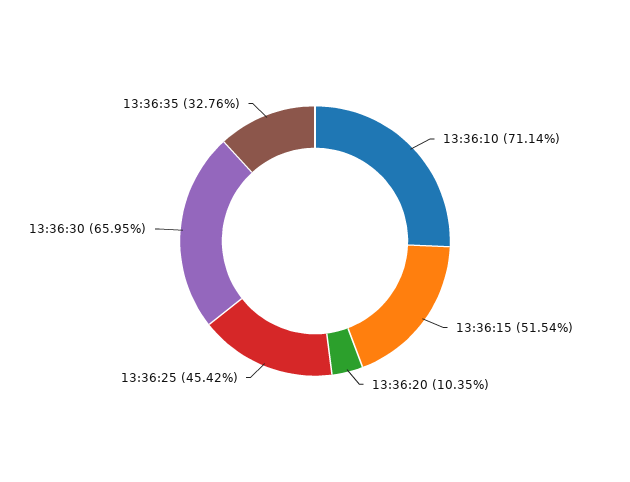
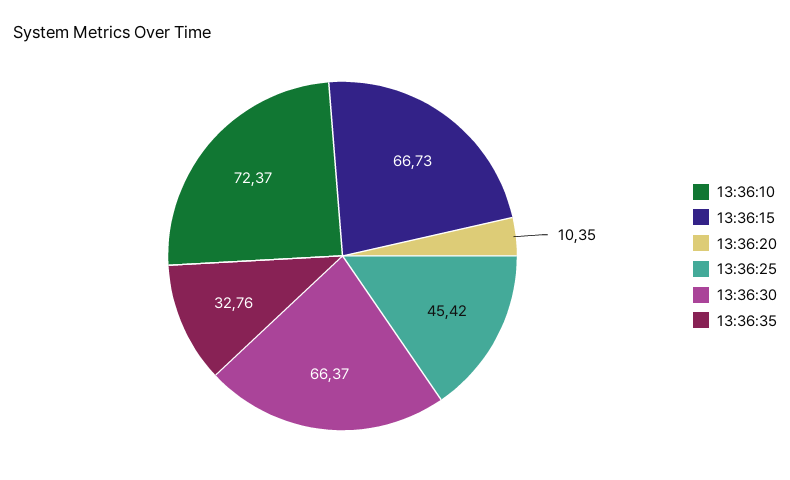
13:36:10: 71.14 -> 72.37
13:36:15: 51.54 -> 66.73
13:36:30: 65.95 -> 66.37

